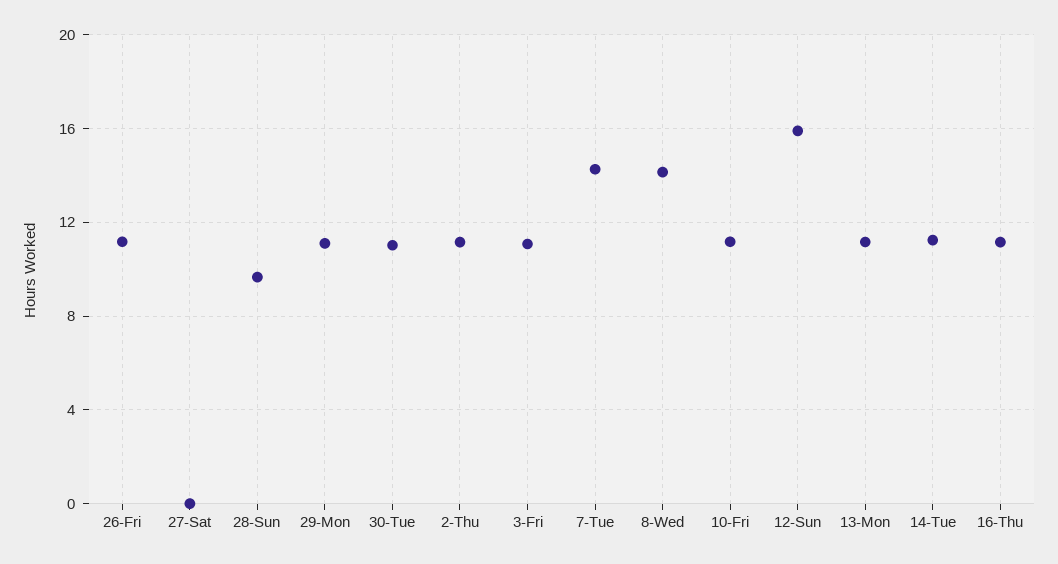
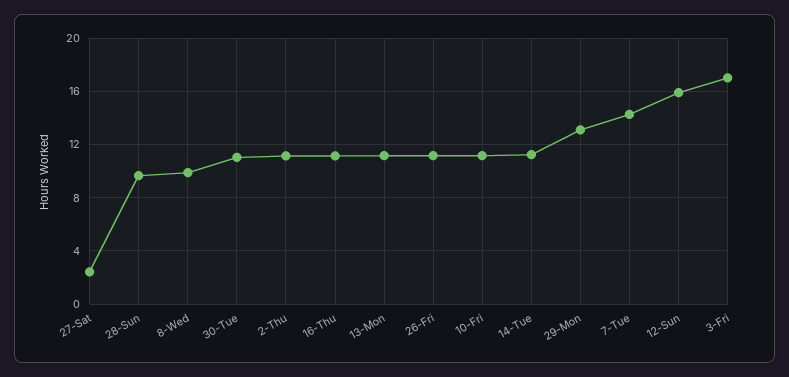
27-Sat: 0 -> 2.5
29-Mon: 11 -> 13
3-Fri: 11 -> 17
8-Wed: 14 -> 10

